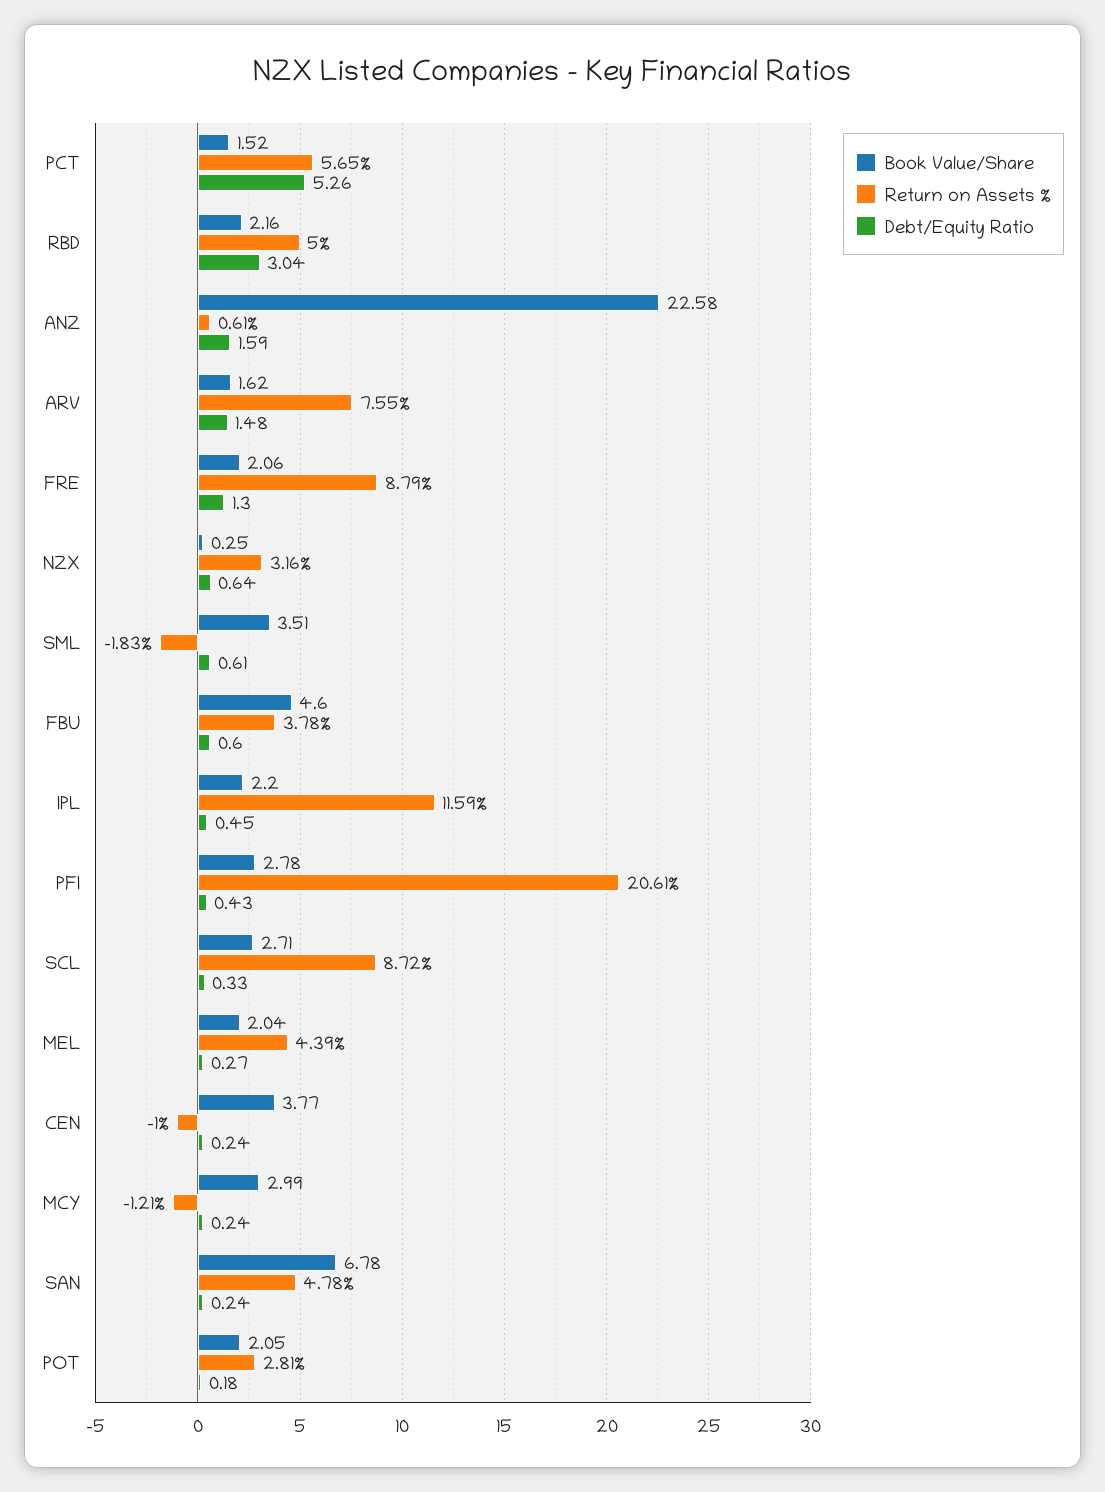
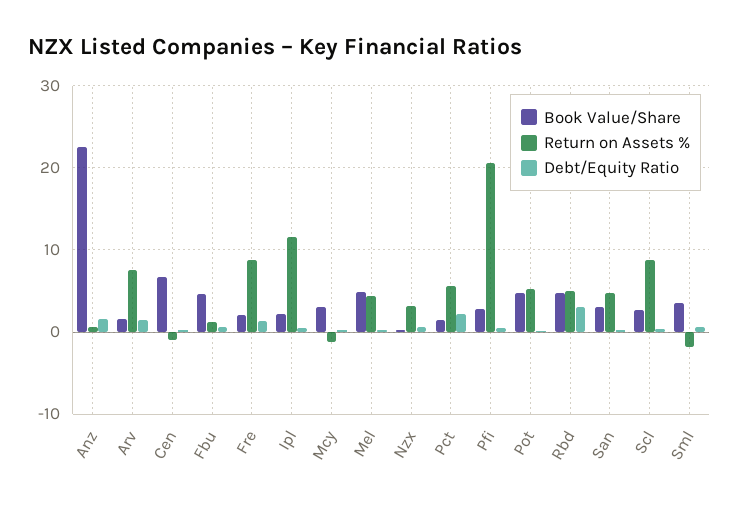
Debt/Equity Ratio, PCT: 5.26 -> 2
Book Value/Share, RBD: 2.16 -> 5
Return on Assets %, FBU: 3.78 -> 1
Book Value/Share, MEL: 2.04 -> 5
Book Value/Share, CEN: 3.77 -> 7
Book Value/Share, SAN: 6.78 -> 3
Book Value/Share, POT: 2.05 -> 5
Return on Assets %, POT: 2.81 -> 5

